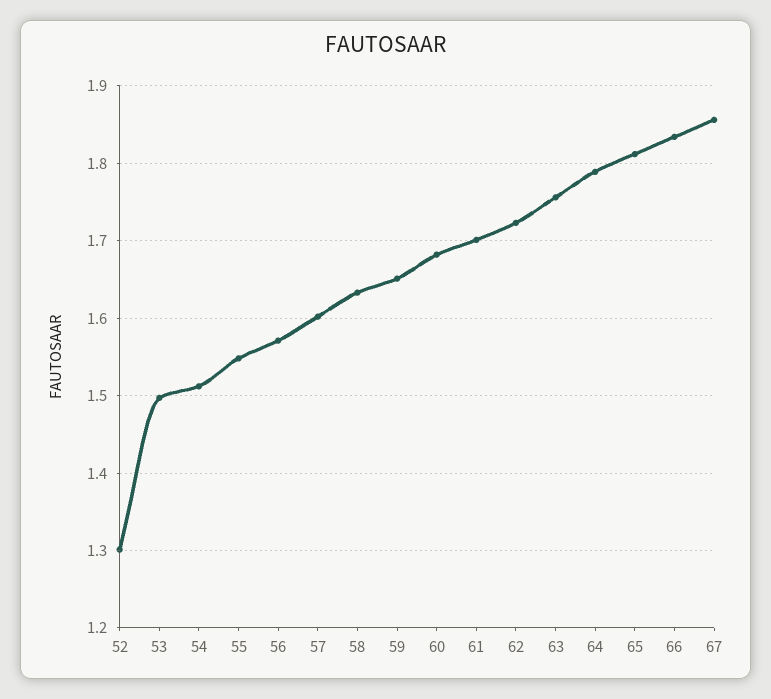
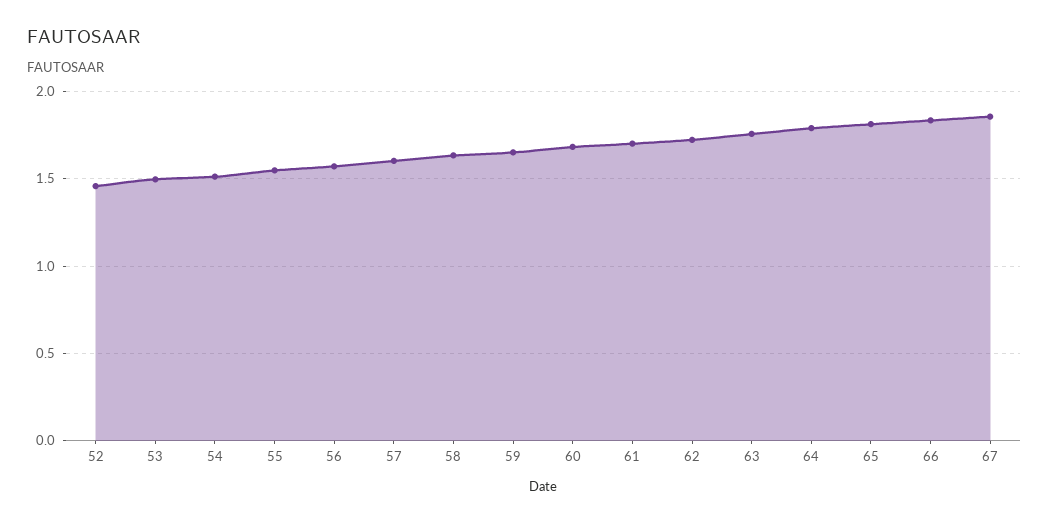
52: 1.3 -> 1.45

